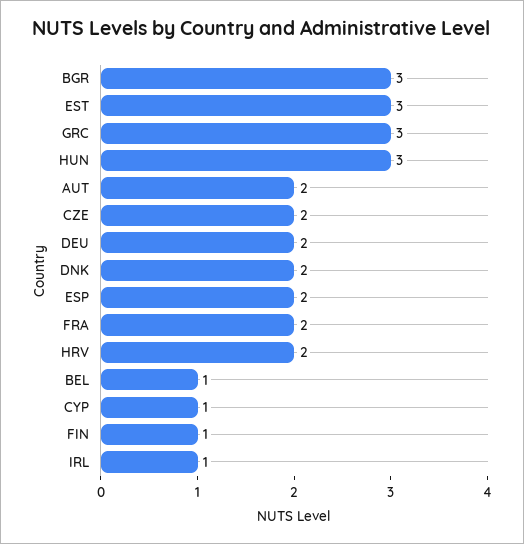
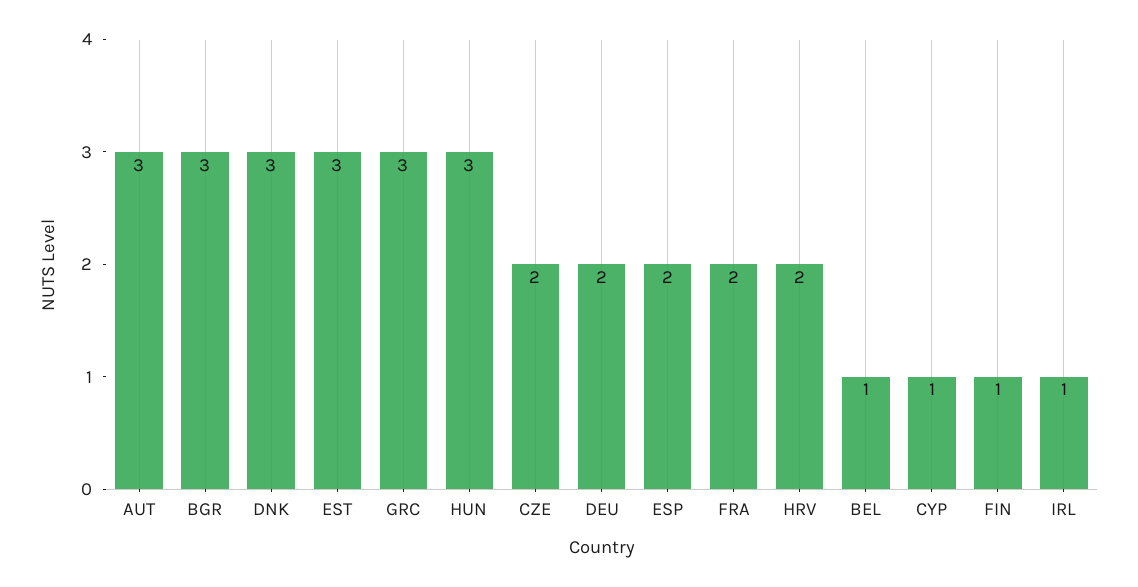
AUT: 2 -> 3
DNK: 2 -> 3

